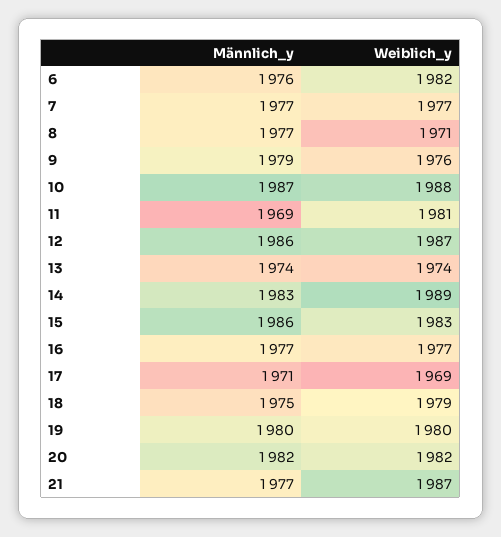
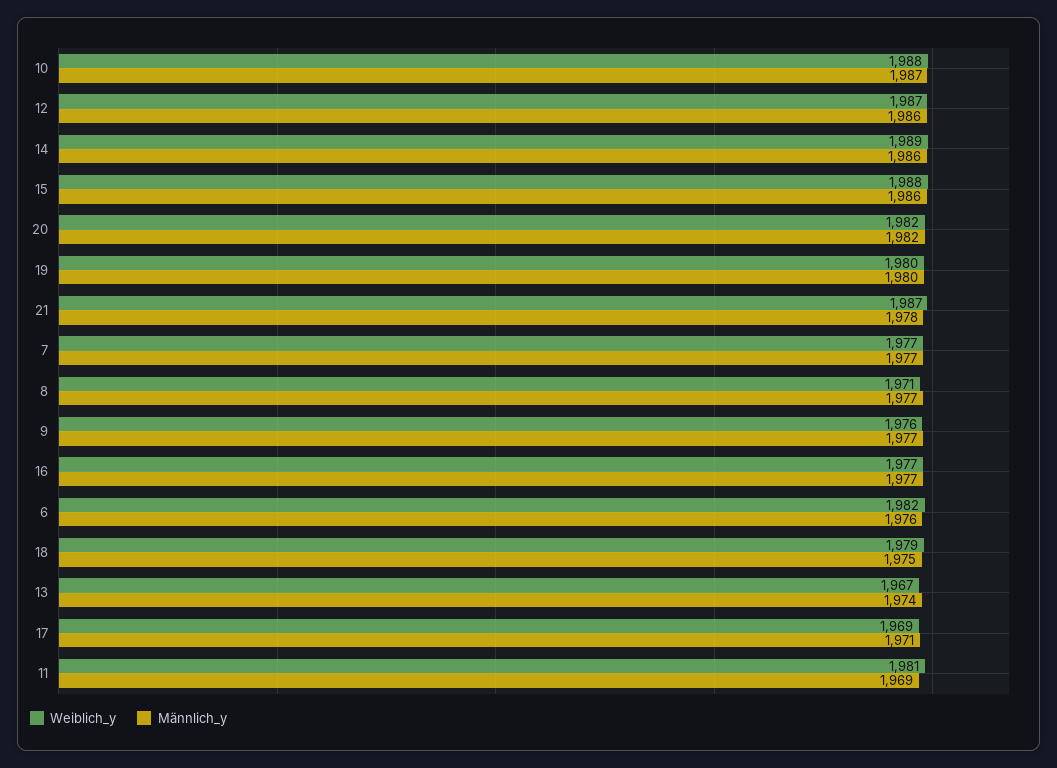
Männlich_y, 9: 1979 -> 1977
Weiblich_y, 13: 1974 -> 1967
Männlich_y, 14: 1983 -> 1986
Weiblich_y, 15: 1983 -> 1988
Männlich_y, 21: 1977 -> 1978

